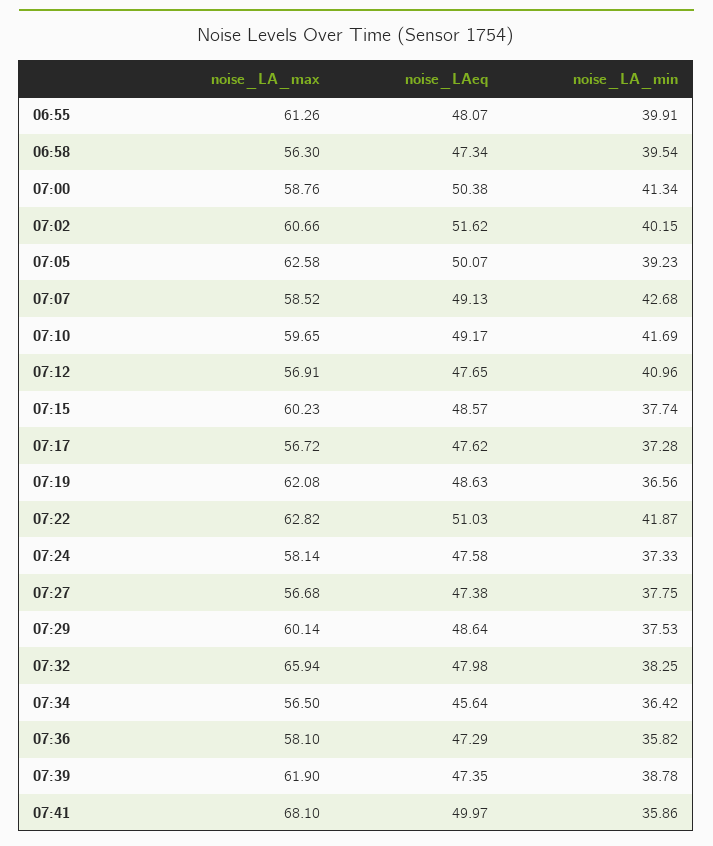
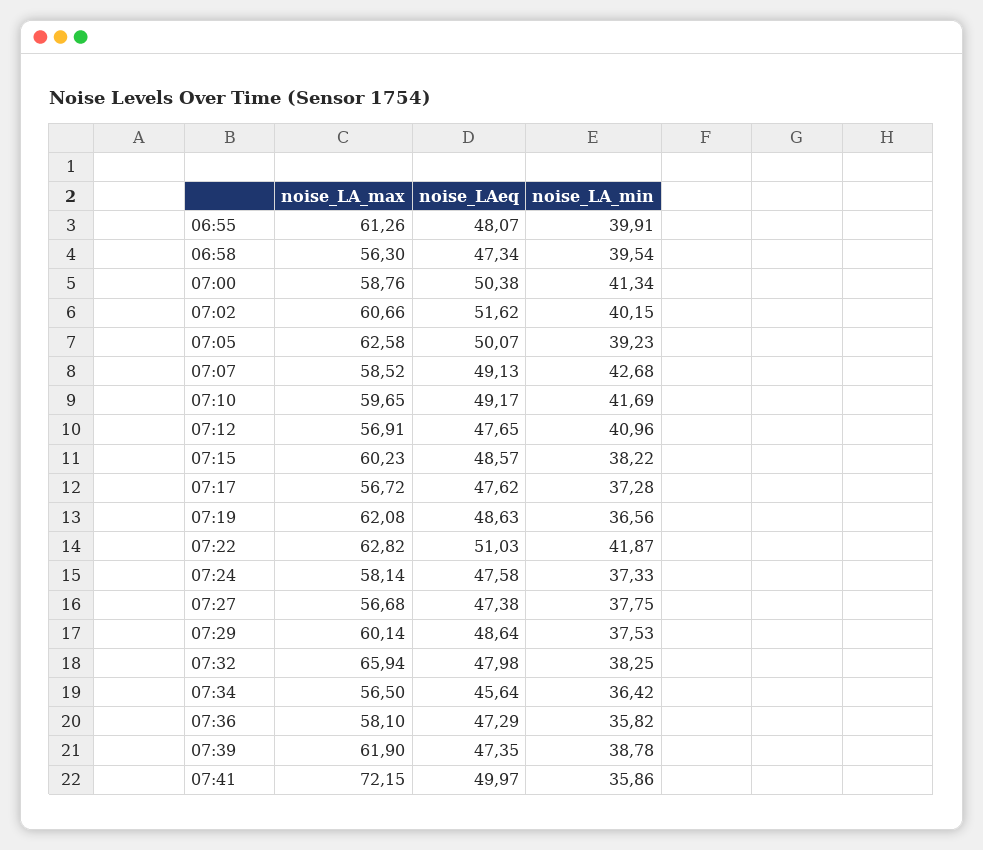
noise_LA_min, 07:15: 37.74 -> 38.22
noise_LA_max, 07:41: 68.1 -> 72.15

